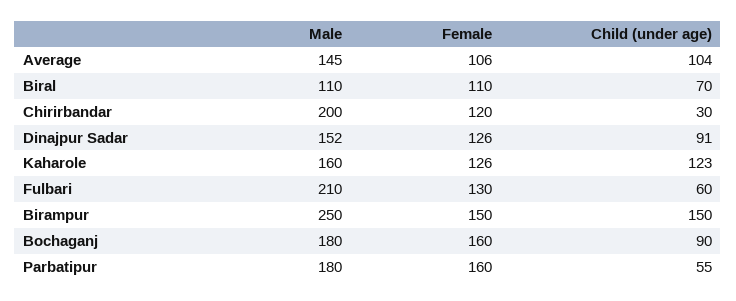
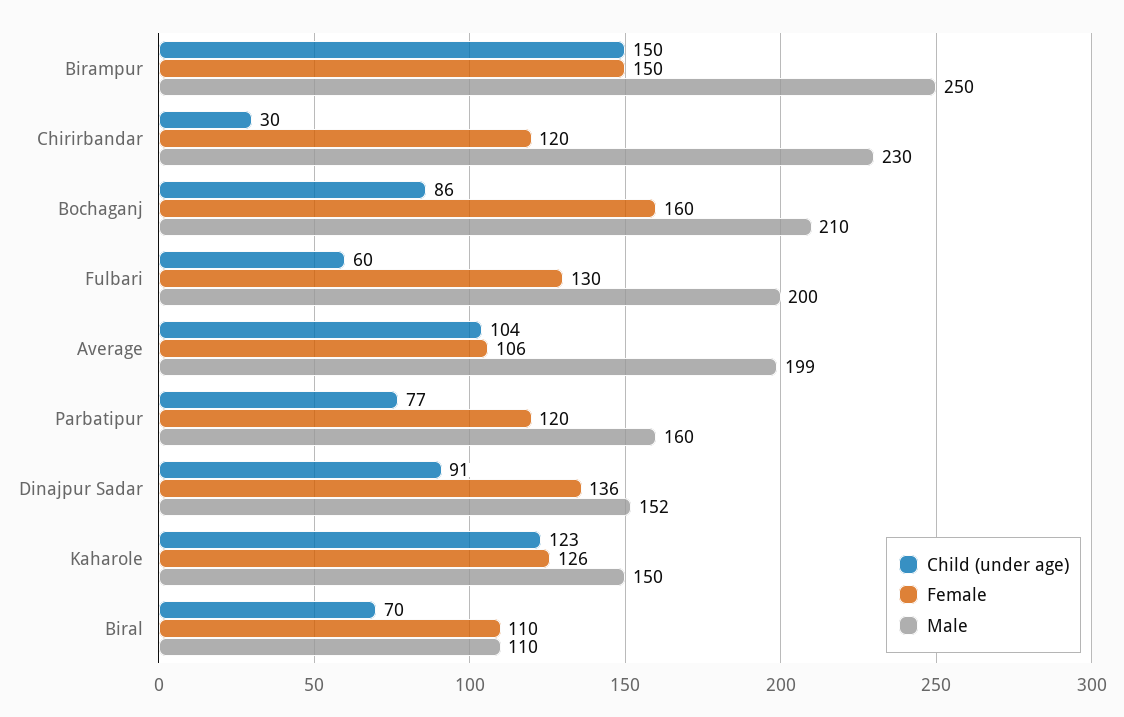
Male, Average: 145 -> 199
Male, Chirirbandar: 200 -> 230
Female, Dinajpur Sadar: 126 -> 136
Male, Kaharole: 160 -> 150
Male, Fulbari: 210 -> 200
Male, Bochaganj: 180 -> 210
Child (under age), Bochaganj: 90 -> 86
Male, Parbatipur: 180 -> 160
Female, Parbatipur: 160 -> 120
Child (under age), Parbatipur: 55 -> 77

